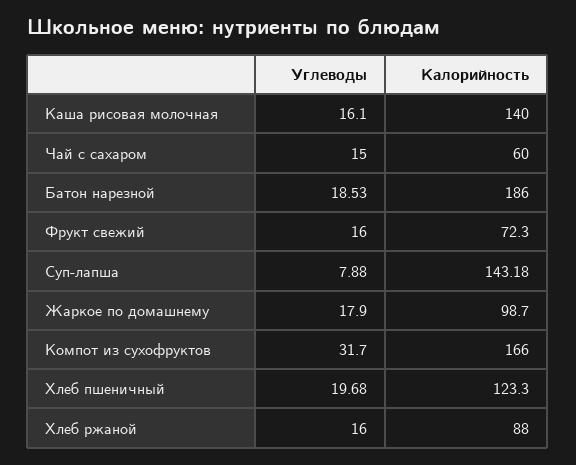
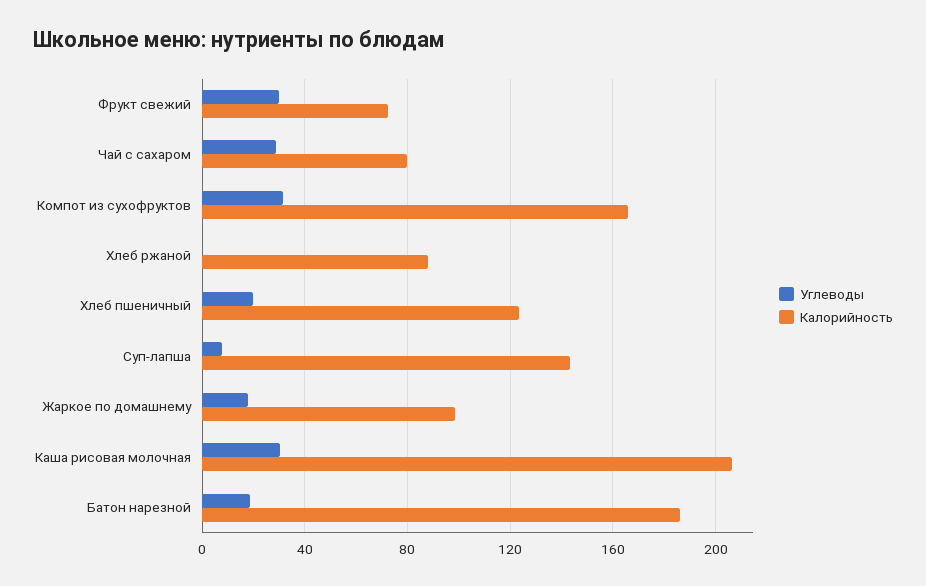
Углеводы, Каша рисовая молочная: 16.1 -> 30
Калорийность, Каша рисовая молочная: 140 -> 205
Углеводы, Чай с сахаром: 15 -> 30
Калорийность, Чай с сахаром: 60 -> 80
Углеводы, Фрукт свежий: 16 -> 30
Углеводы, Хлеб ржаной: 16 -> 0

